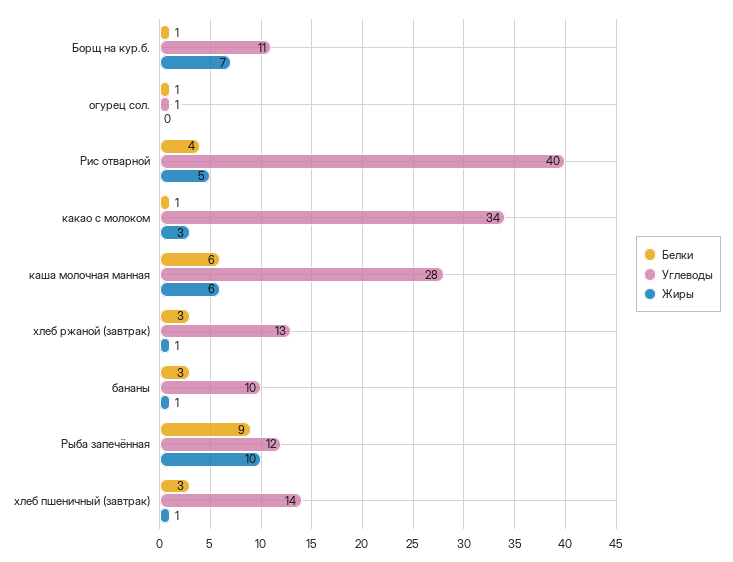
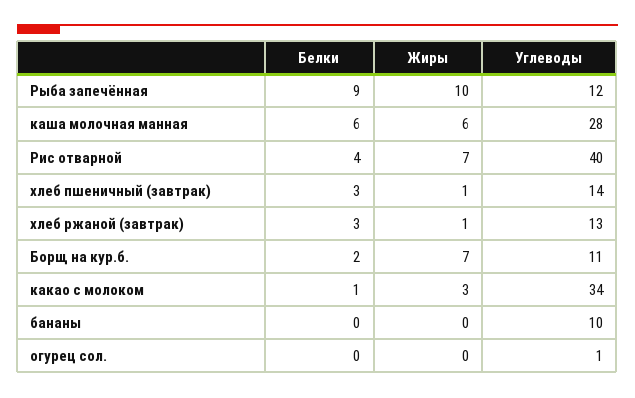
Белки, Борщ на кур.б.: 1 -> 2
Белки, огурец сол.: 1 -> 0
Жиры, Рис отварной: 5 -> 7
Белки, бананы: 3 -> 0
Жиры, бананы: 1 -> 0

